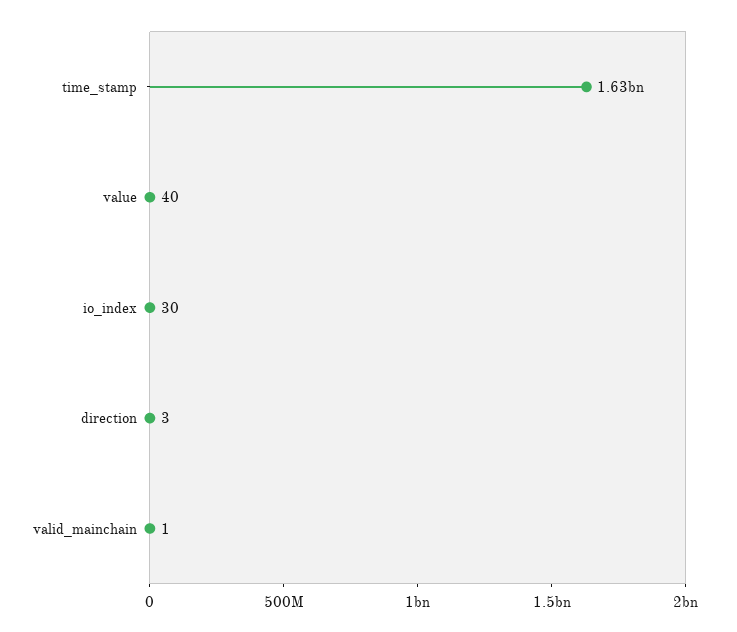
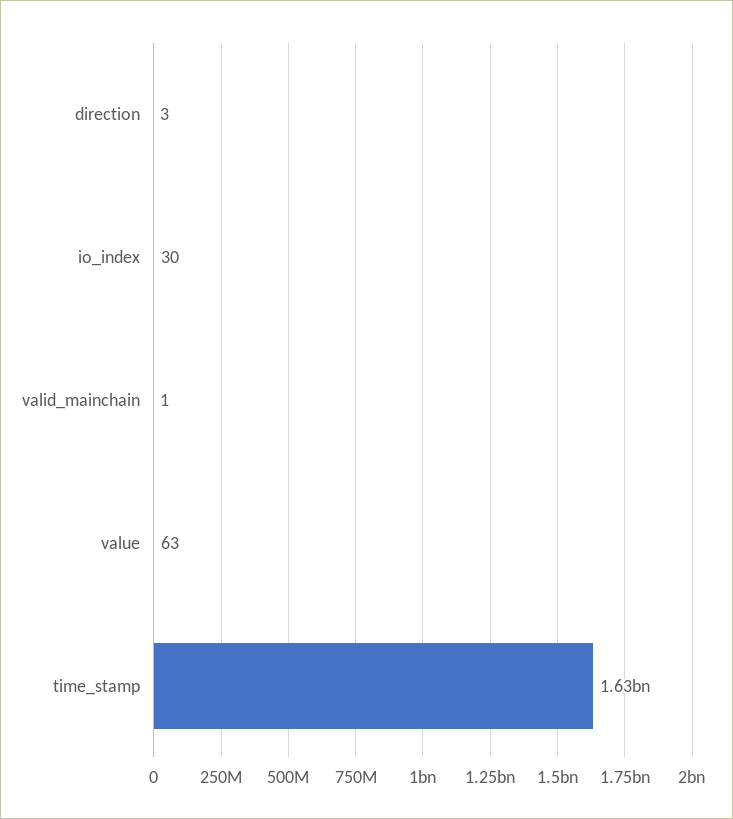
value: 40 -> 63

